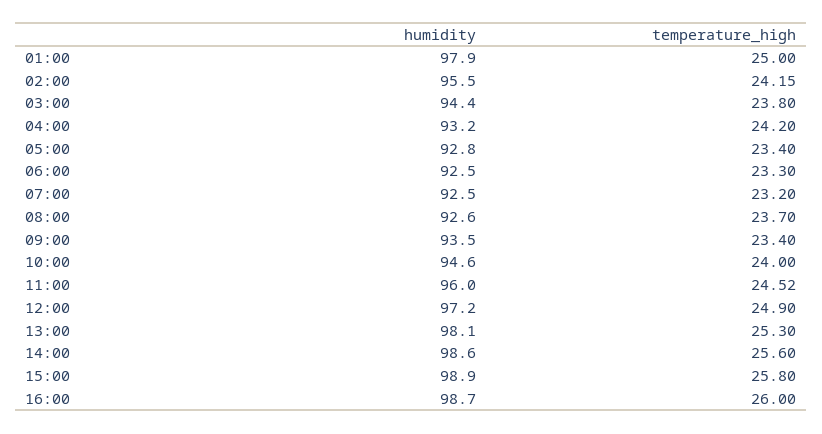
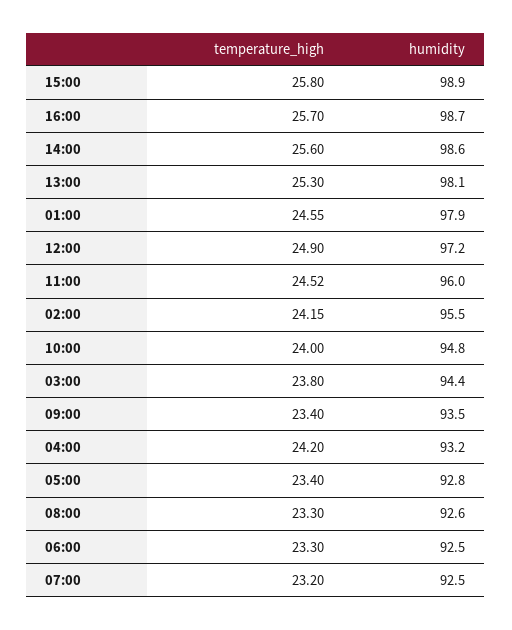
temperature_high, 01:00: 25 -> 24.55
temperature_high, 08:00: 23.7 -> 23.3
humidity, 10:00: 94.6 -> 94.8
temperature_high, 16:00: 26 -> 25.7

